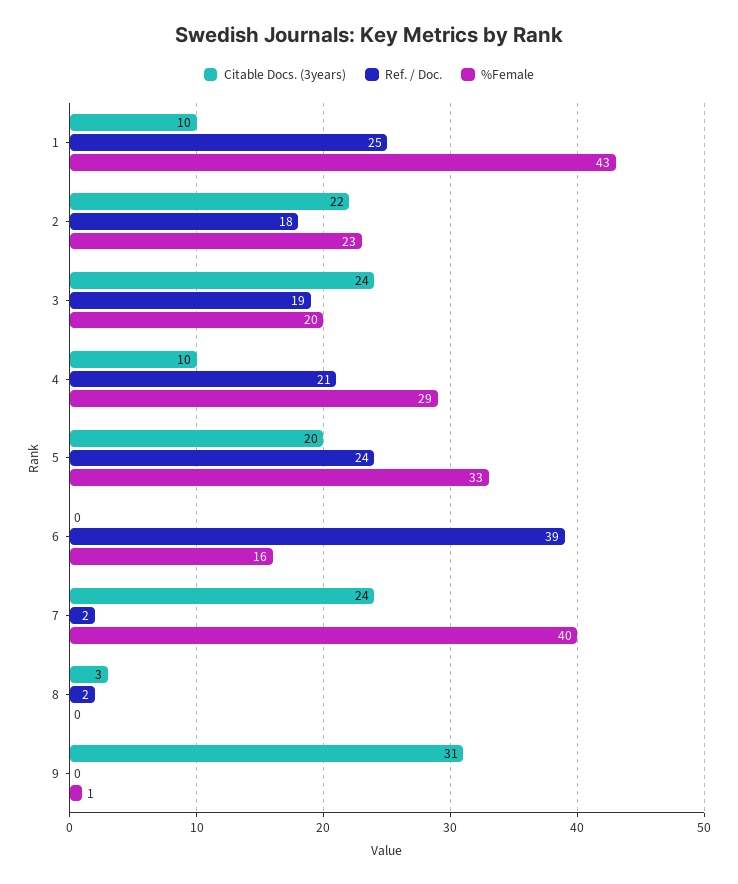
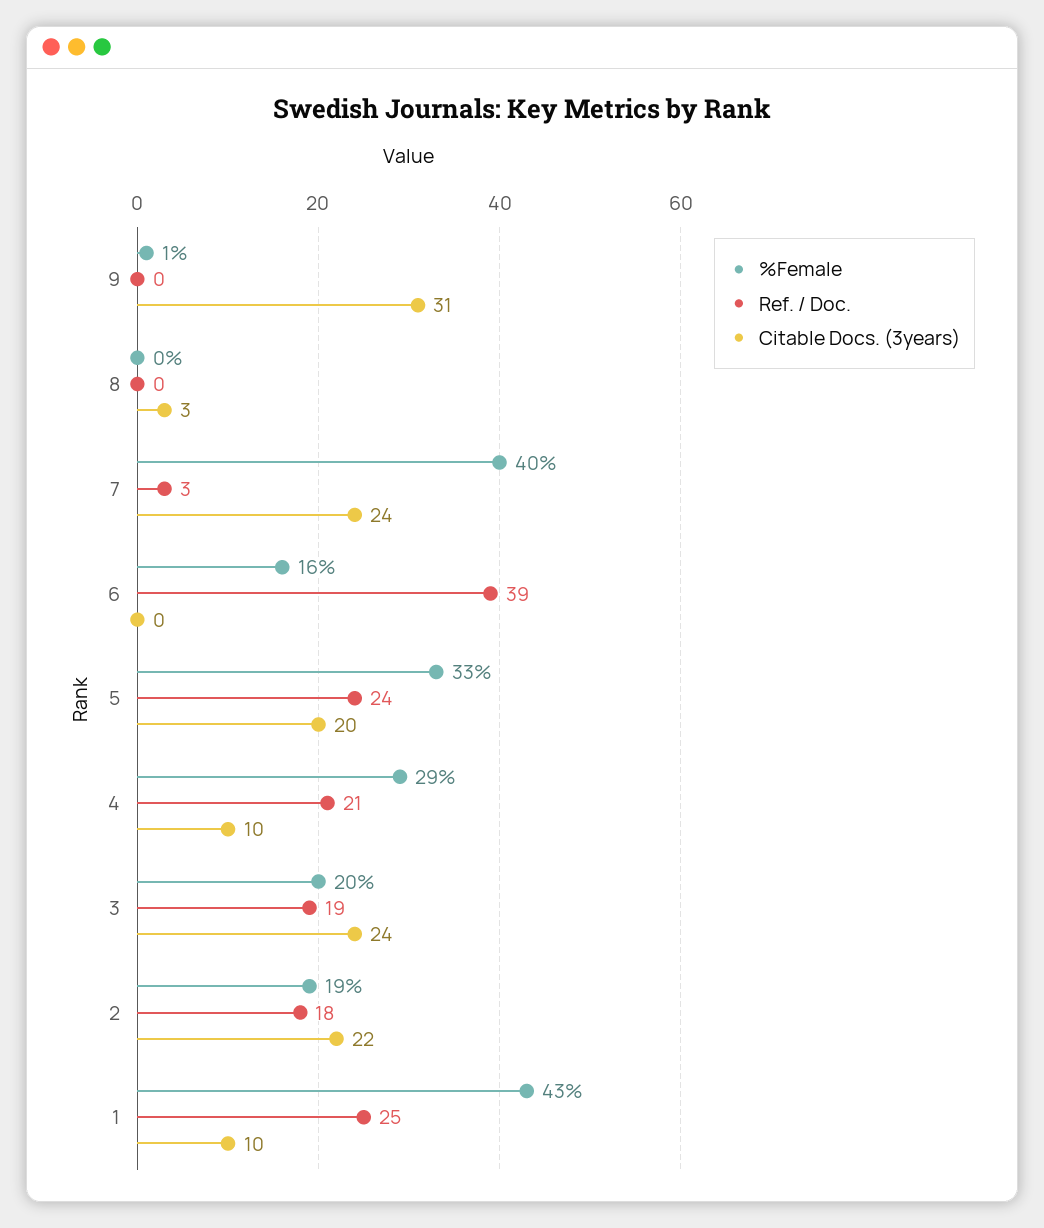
%Female, 2: 23 -> 19
Ref. / Doc., 7: 2 -> 3
Ref. / Doc., 8: 2 -> 0

